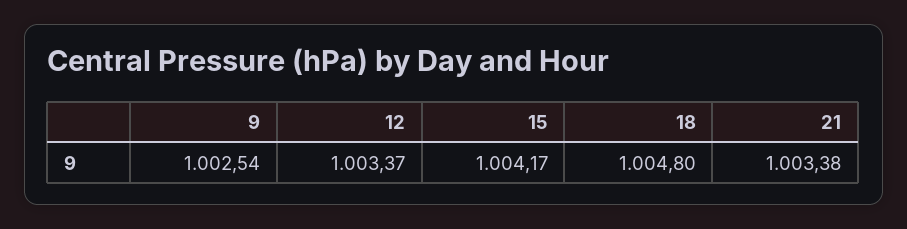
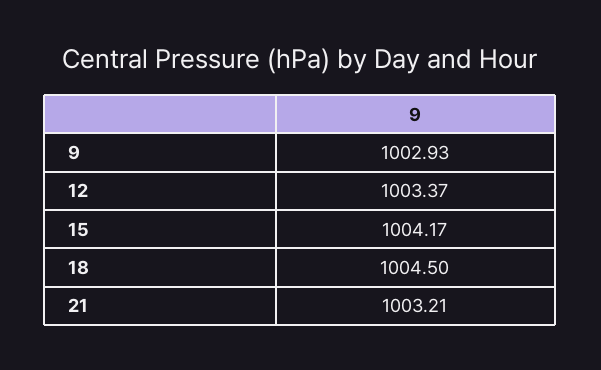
9: 1002.54 -> 1002.93
18: 1004.8 -> 1004.5
21: 1003.38 -> 1003.21

